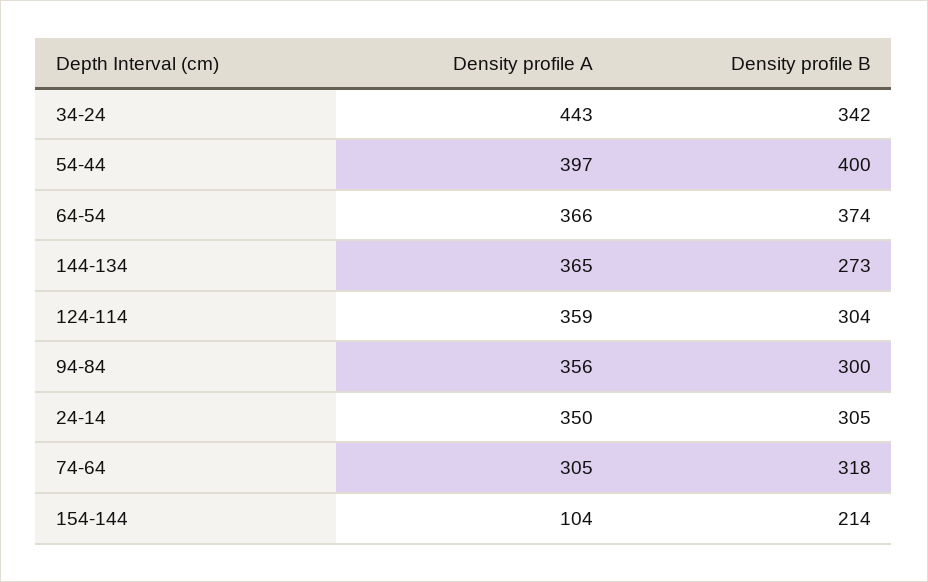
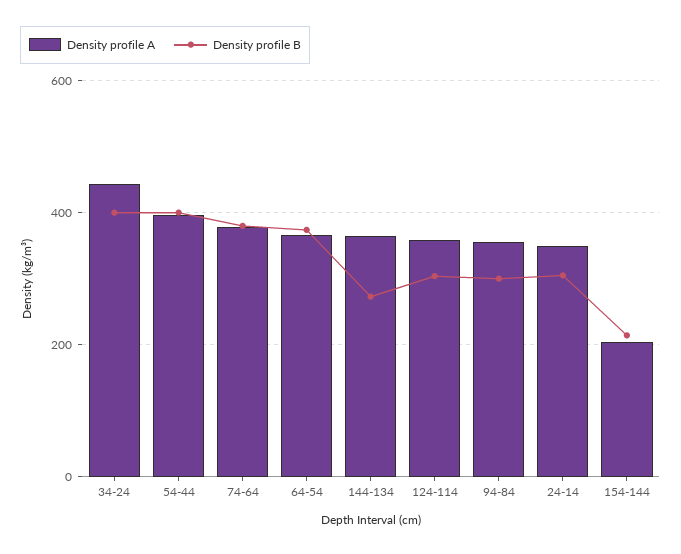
Density profile B, 34-24: 342 -> 400
Density profile A, 74-64: 305 -> 380
Density profile B, 74-64: 318 -> 380
Density profile A, 154-144: 104 -> 200

